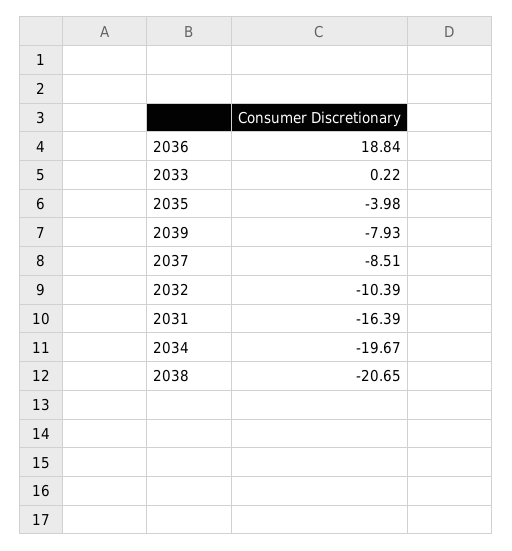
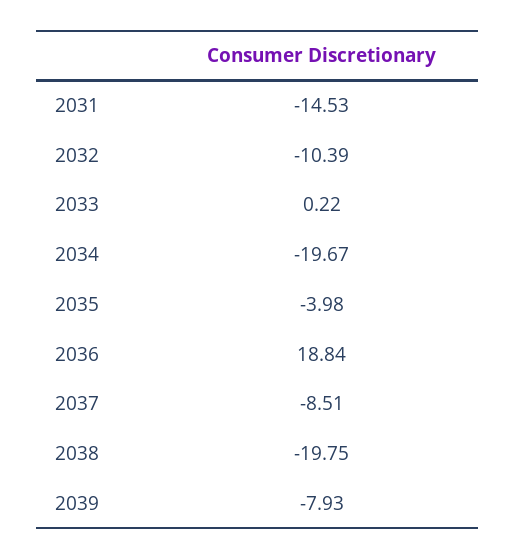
2031: -16.39 -> -14.53
2038: -20.65 -> -19.75

